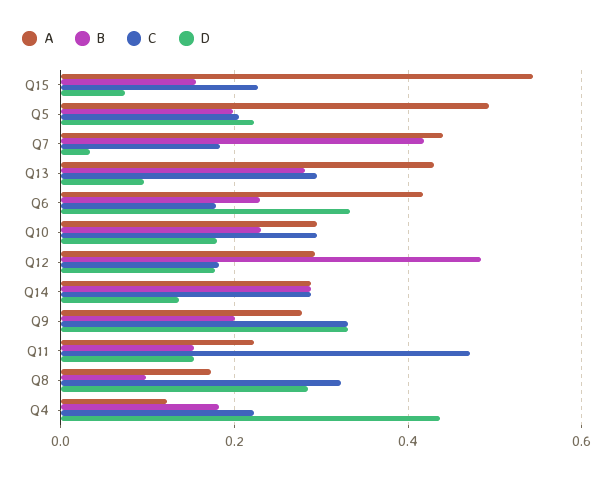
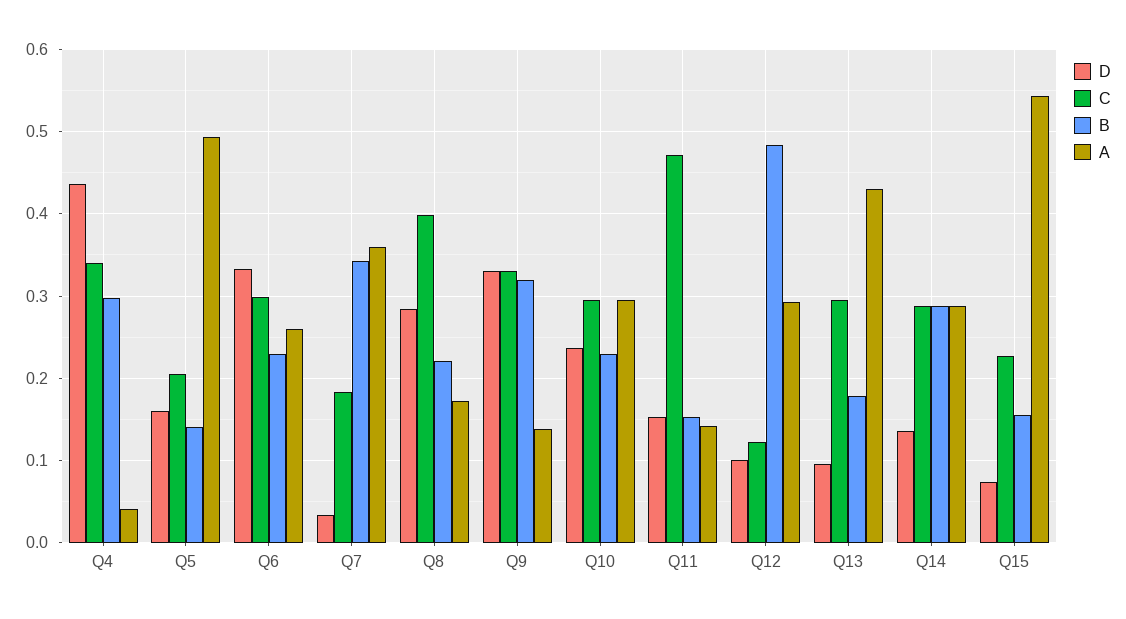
B, Q5: 0.2 -> 0.14
D, Q5: 0.22 -> 0.16
A, Q7: 0.44 -> 0.36
B, Q7: 0.42 -> 0.34
B, Q13: 0.28 -> 0.18
A, Q6: 0.42 -> 0.26
C, Q6: 0.18 -> 0.3
D, Q10: 0.18 -> 0.24
C, Q12: 0.18 -> 0.12
D, Q12: 0.18 -> 0.1
A, Q9: 0.28 -> 0.14
B, Q9: 0.2 -> 0.32
A, Q11: 0.22 -> 0.14
B, Q8: 0.1 -> 0.22
C, Q8: 0.32 -> 0.4
A, Q4: 0.12 -> 0.04
B, Q4: 0.18 -> 0.3
C, Q4: 0.22 -> 0.34

